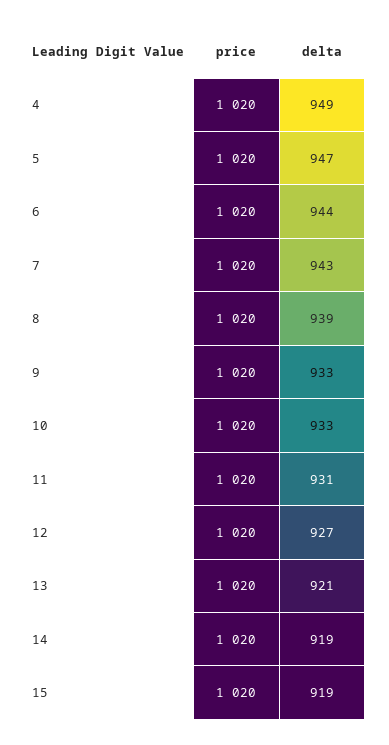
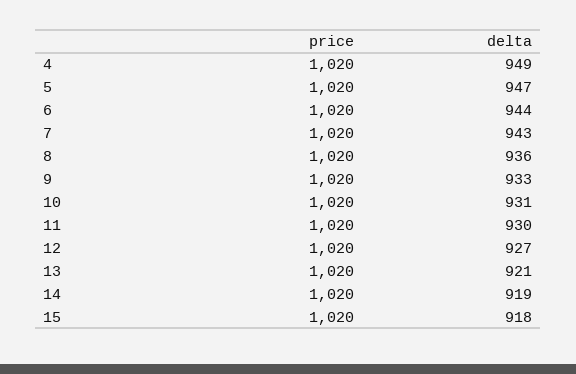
delta, 8: 939 -> 936
delta, 10: 933 -> 931
delta, 11: 931 -> 930
delta, 15: 919 -> 918

